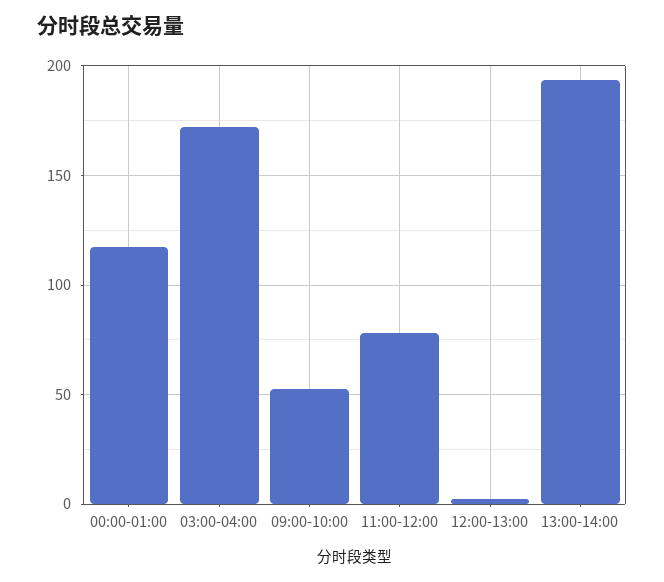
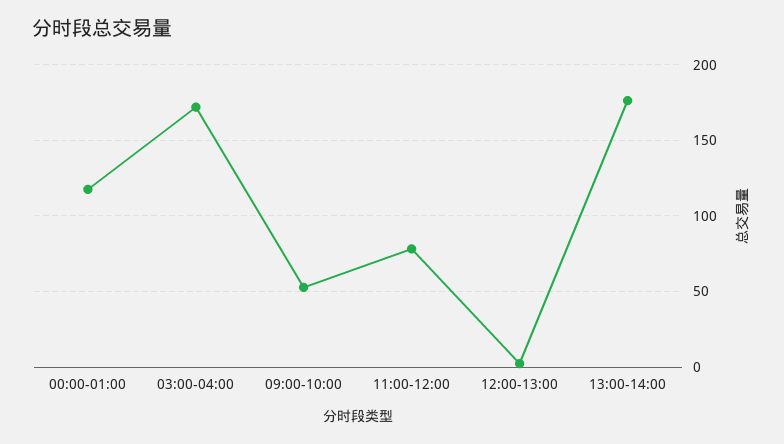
13:00-14:00: 195 -> 175

